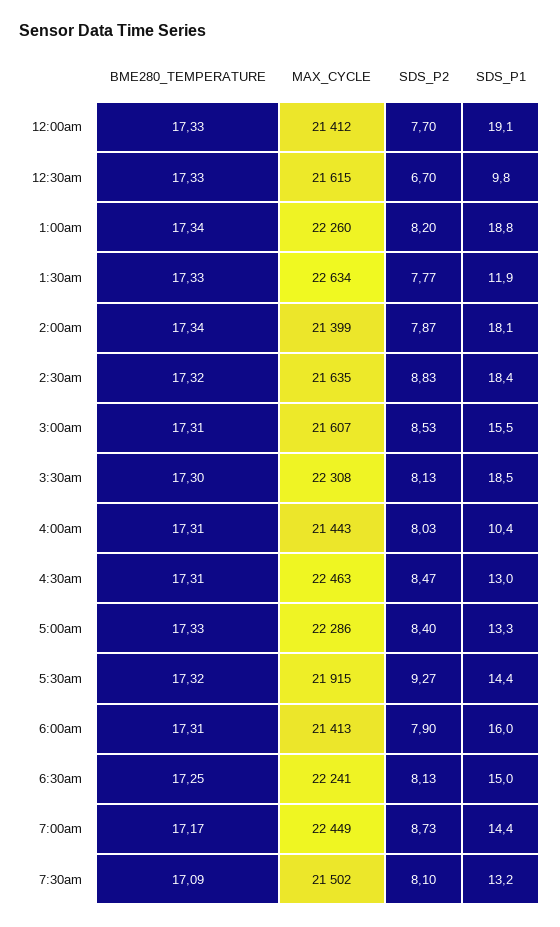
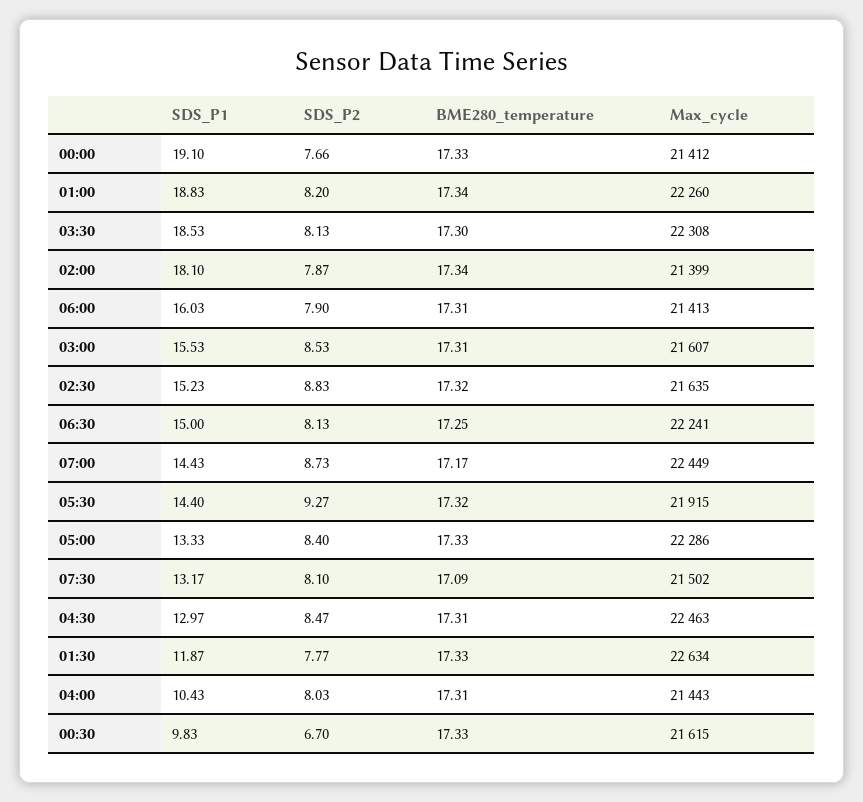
SDS_P2, 12:00am: 7.7 -> 7.66
SDS_P1, 2:30am: 18.4 -> 15.23

